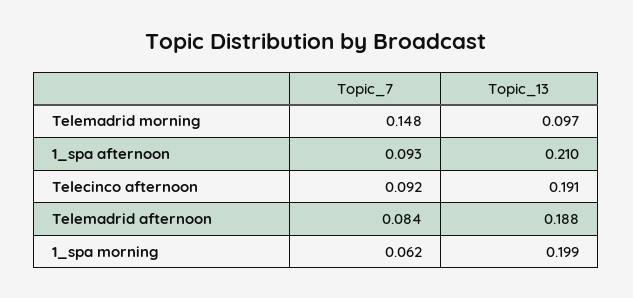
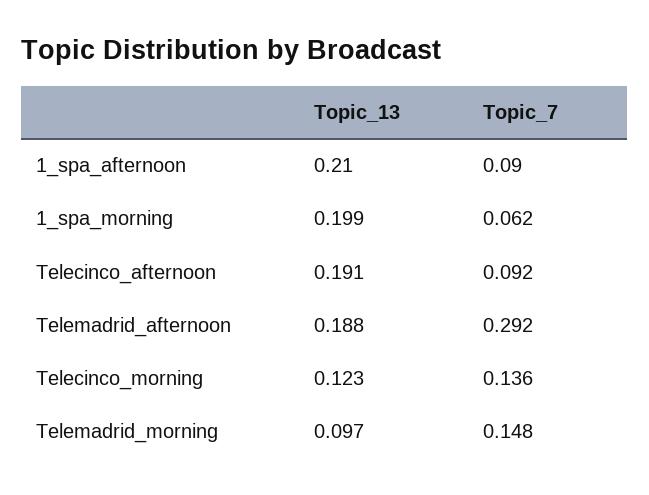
Topic_7, 1_spa afternoon: 0.093 -> 0.09
Topic_7, Telemadrid afternoon: 0.084 -> 0.292
Topic_13, Telecinco_morning: none -> 0.123
Topic_7, Telecinco_morning: none -> 0.136

